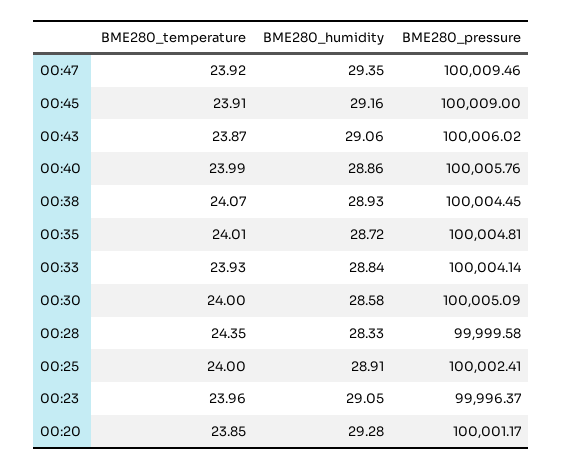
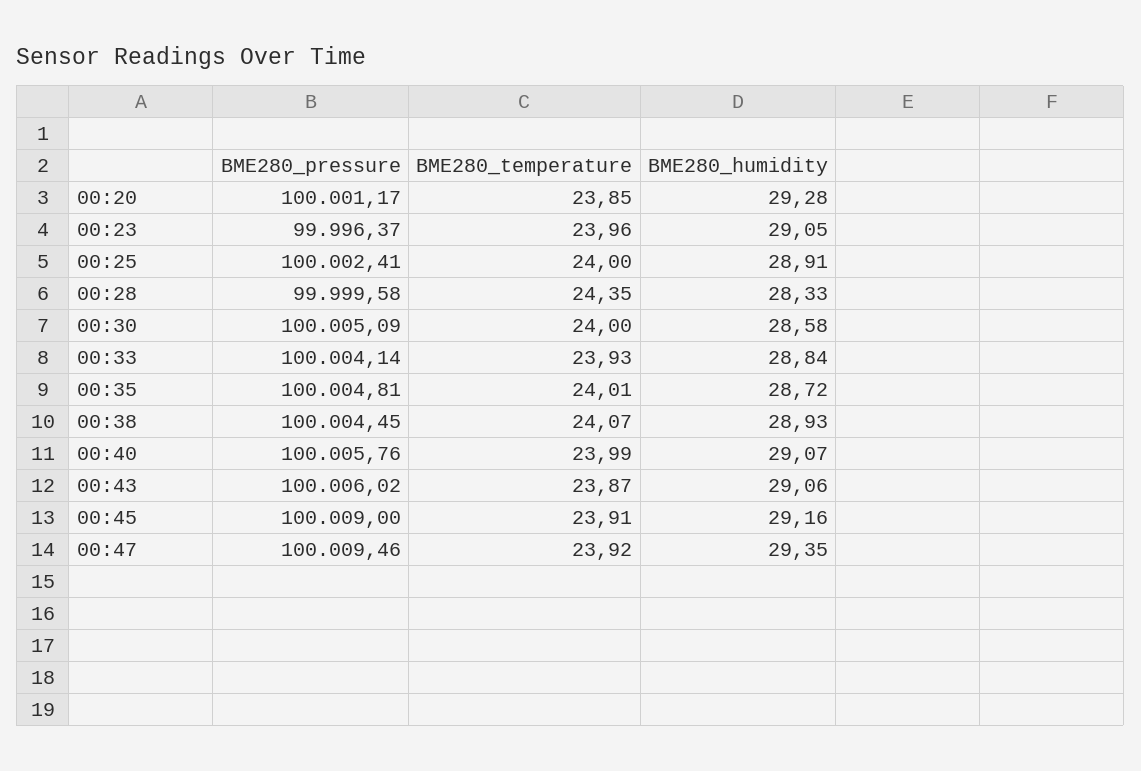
BME280_humidity, 00:40: 28.86 -> 29.07

